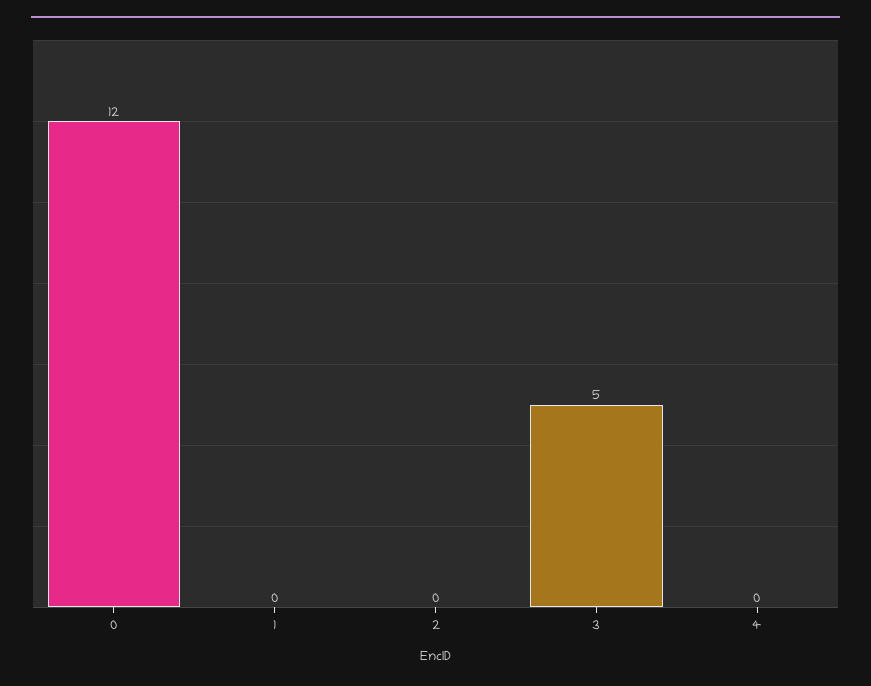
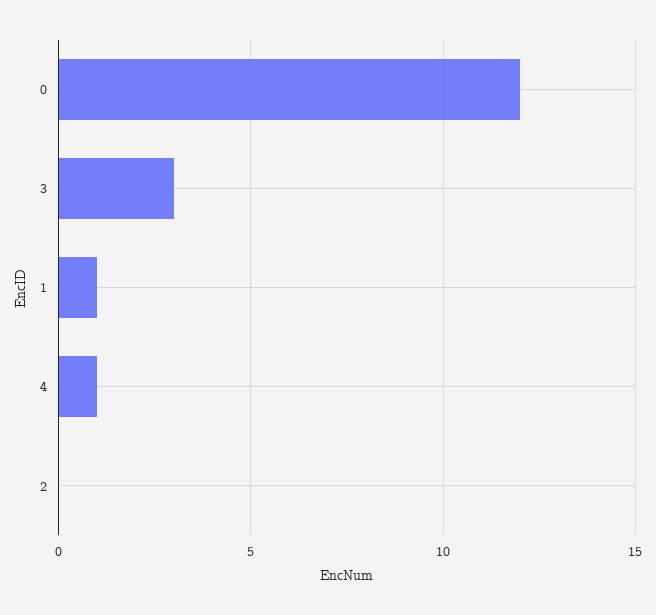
1: 0 -> 1
3: 5 -> 3
4: 0 -> 1

